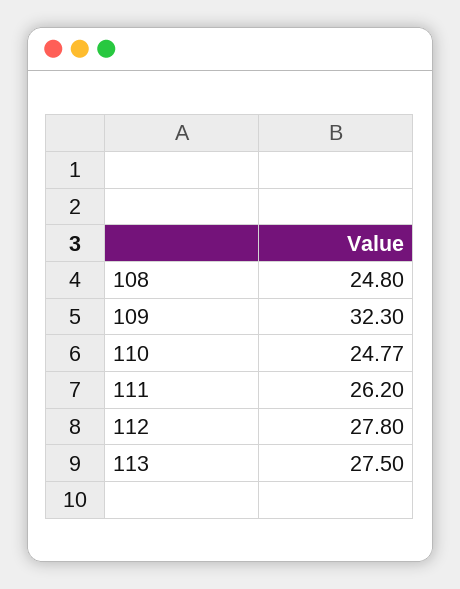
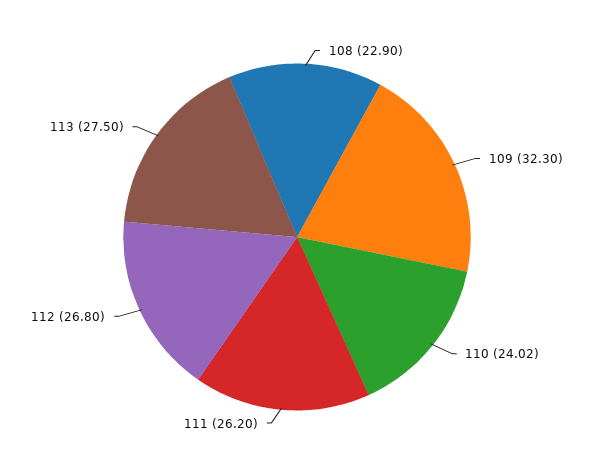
108: 24.8 -> 22.9
110: 24.77 -> 24.02
112: 27.8 -> 26.8

